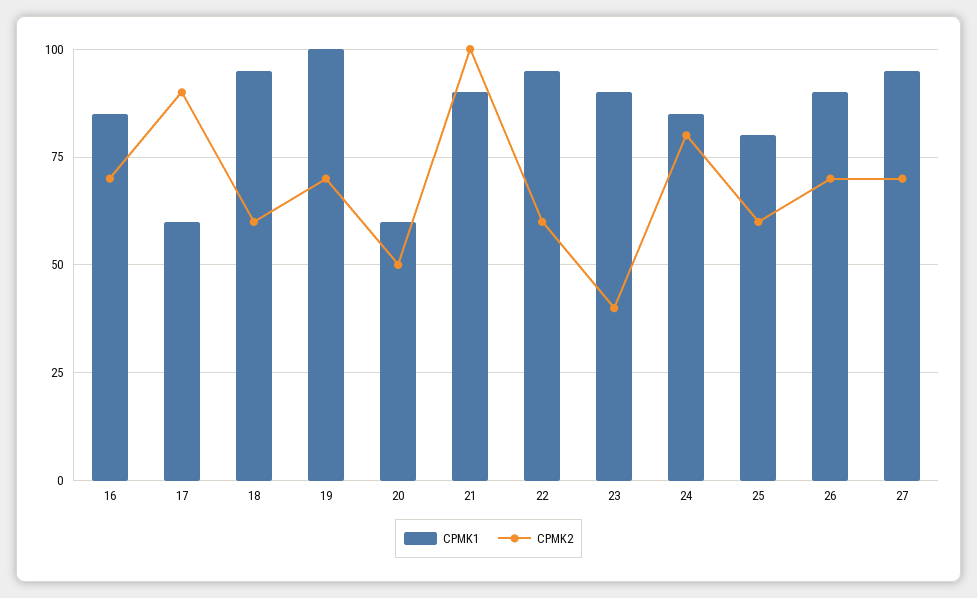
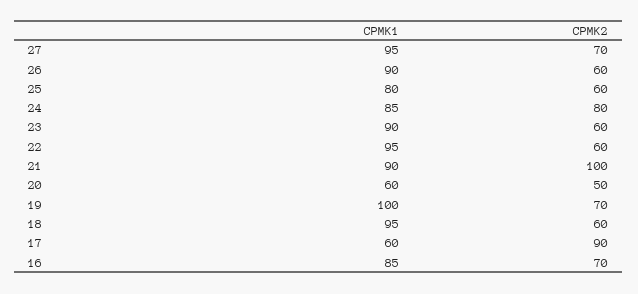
CPMK2, 23: 40 -> 60
CPMK2, 26: 70 -> 60

